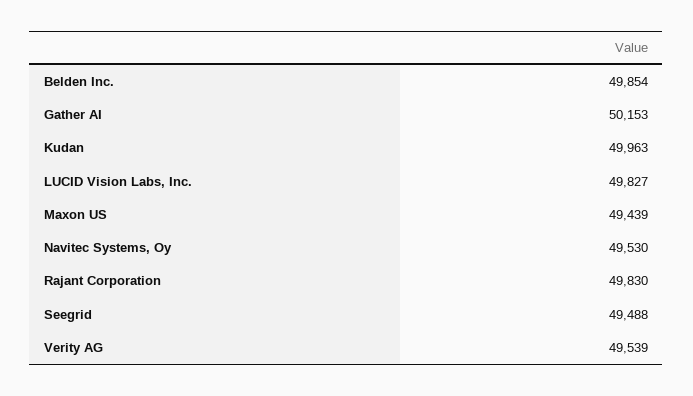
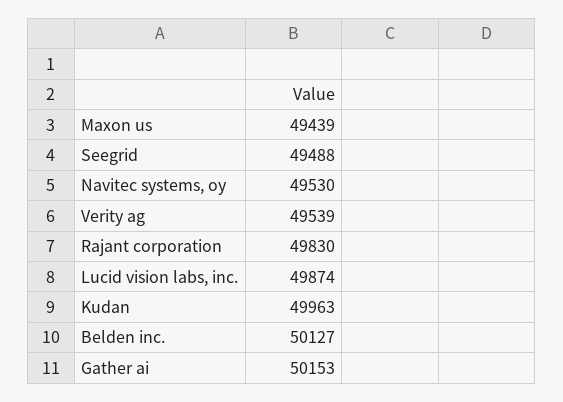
Belden Inc.: 49854 -> 50127
LUCID Vision Labs, Inc.: 49827 -> 49874

